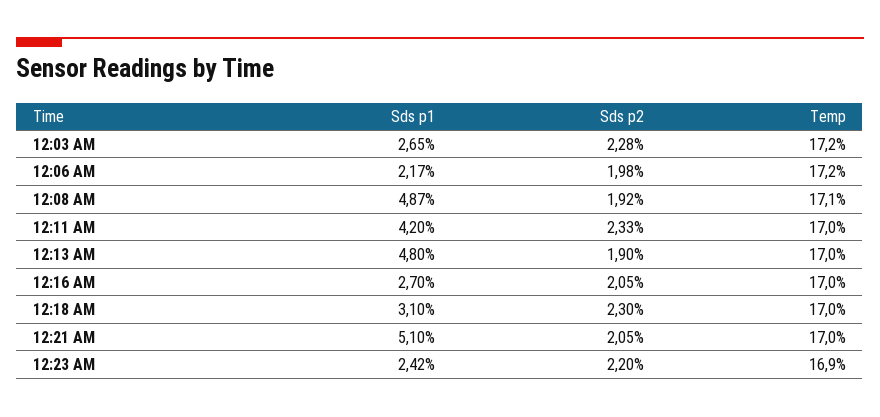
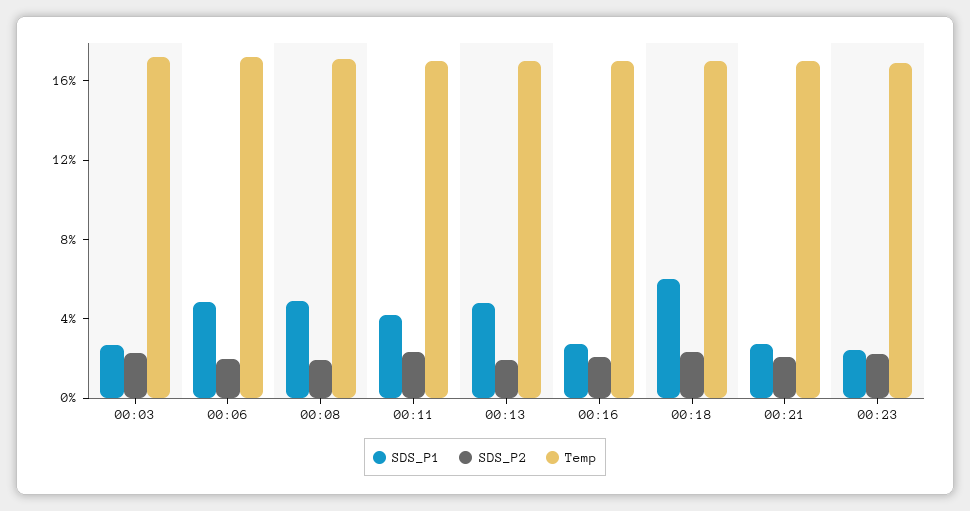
Sds p1, 12:06 AM: 2.17 -> 5
Sds p1, 12:18 AM: 3.1 -> 6
Sds p1, 12:21 AM: 5.1 -> 3

